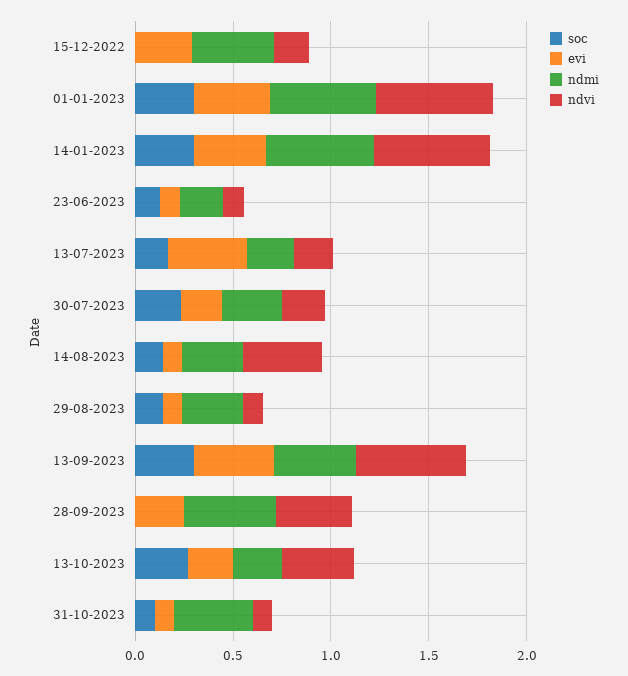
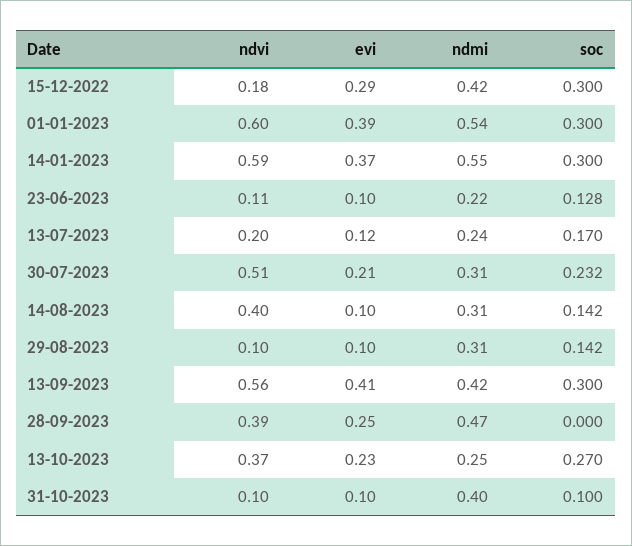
soc, 15-12-2022: 0 -> 0.3
evi, 13-07-2023: 0.4 -> 0.12
ndvi, 30-07-2023: 0.2 -> 0.51

